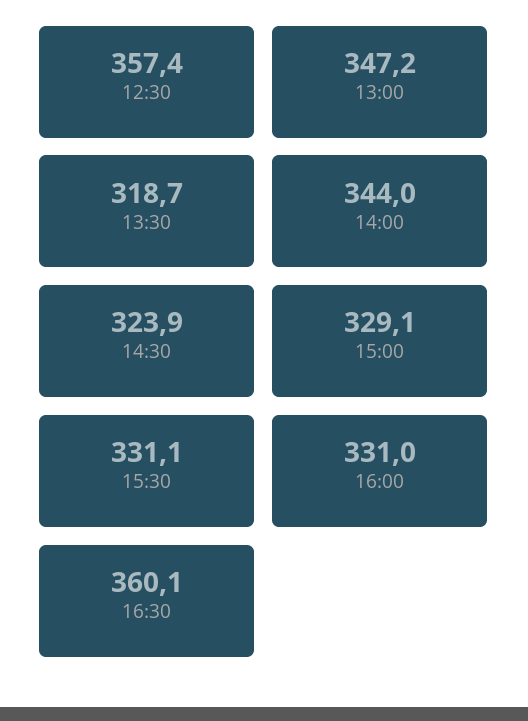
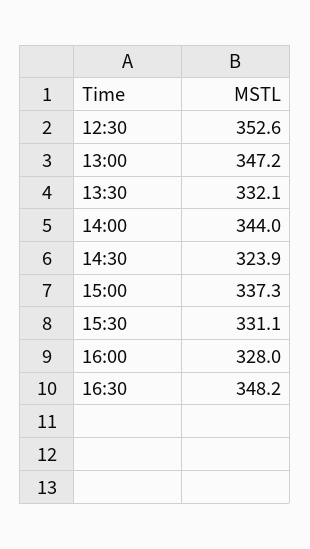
12:30: 357.4 -> 352.6
13:30: 318.7 -> 332.1
15:00: 329.1 -> 337.3
16:00: 331 -> 328
16:30: 360.1 -> 348.2

